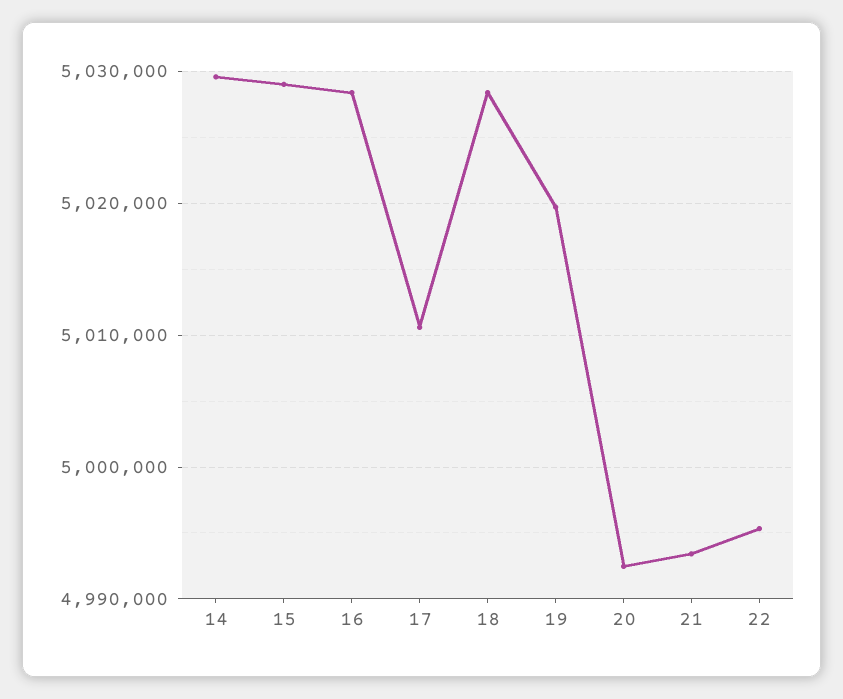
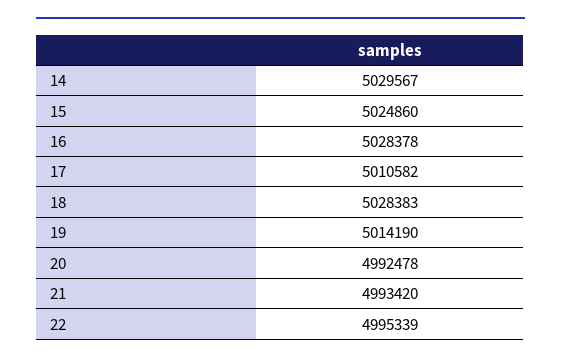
15: 5029000 -> 5024860
19: 5020000 -> 5014190

